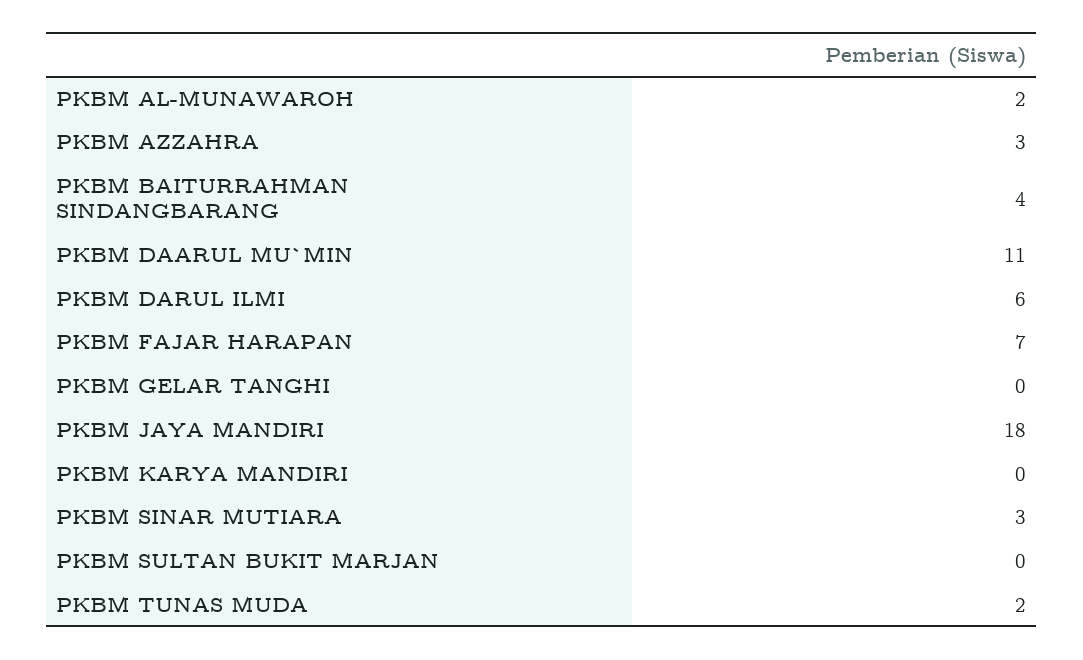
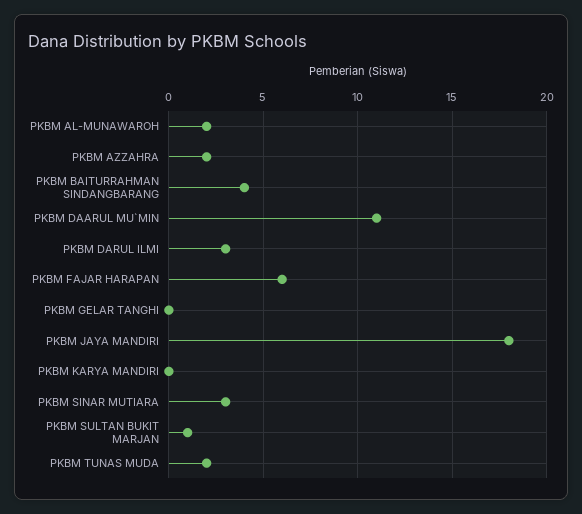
PKBM AZZAHRA: 3 -> 2
PKBM DARUL ILMI: 6 -> 3
PKBM FAJAR HARAPAN: 7 -> 6
PKBM SULTAN BUKIT MARJAN: 0 -> 1

